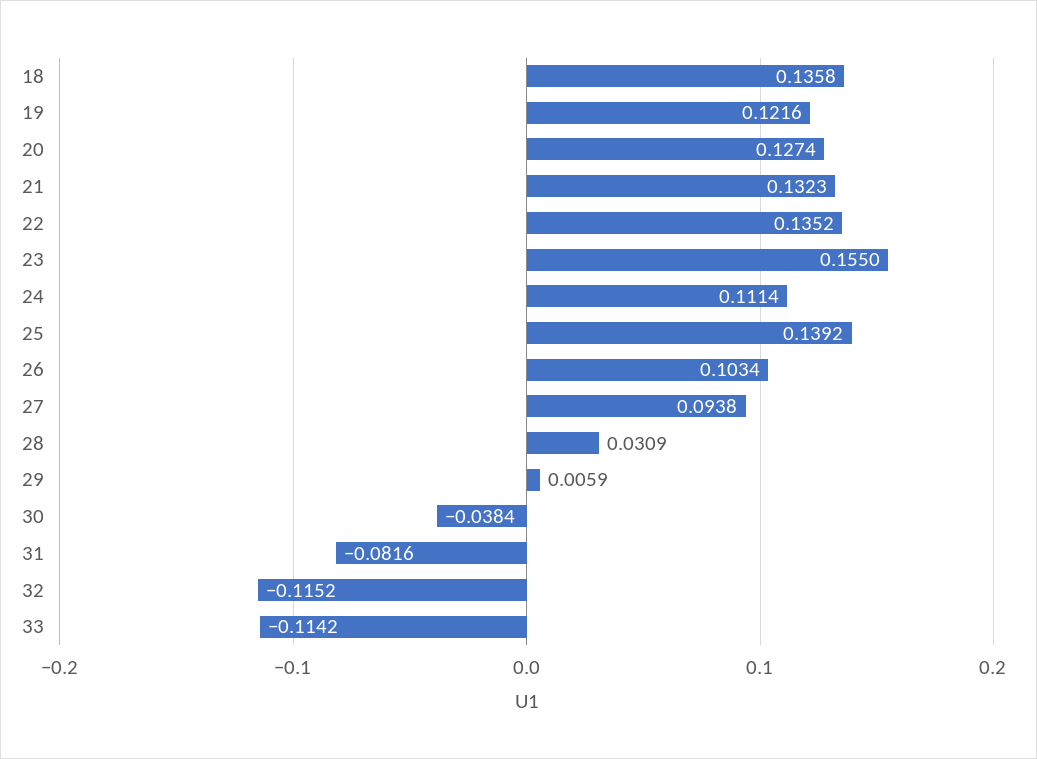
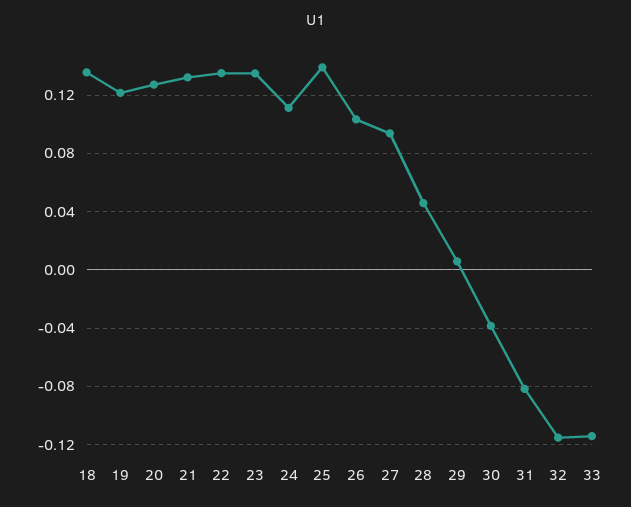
23: 0.155 -> 0.135
28: 0.0309 -> 0.045

